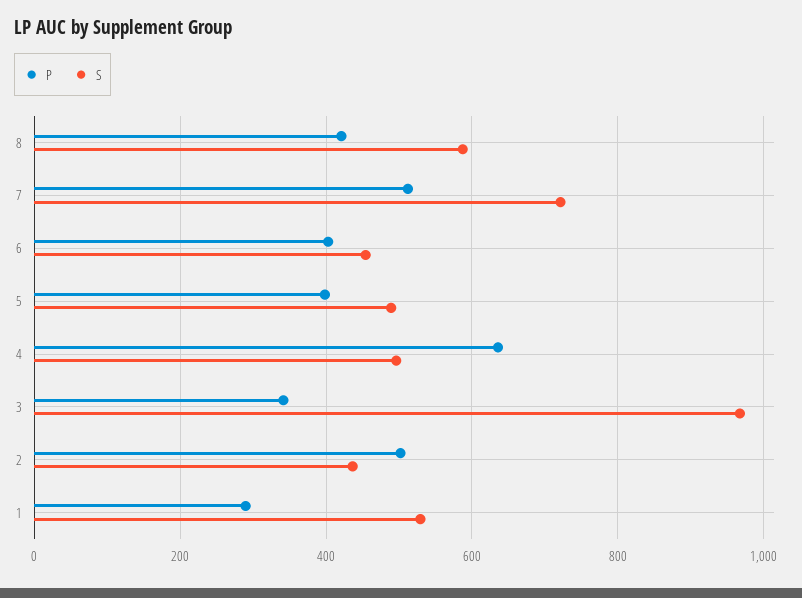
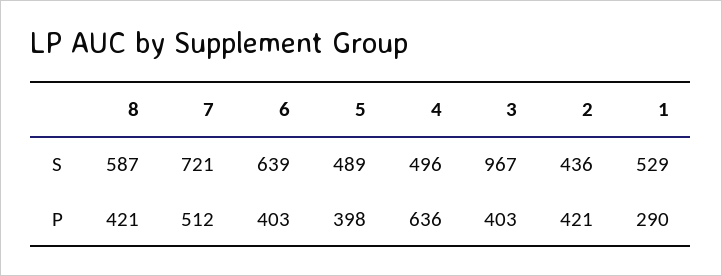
S, 6: 460 -> 639
P, 3: 340 -> 403
P, 2: 500 -> 421

